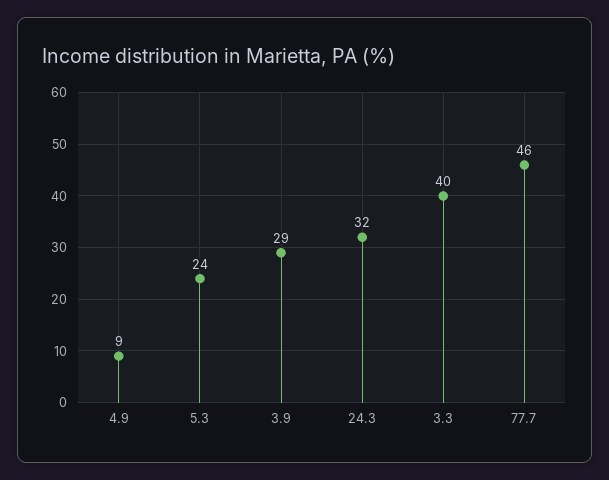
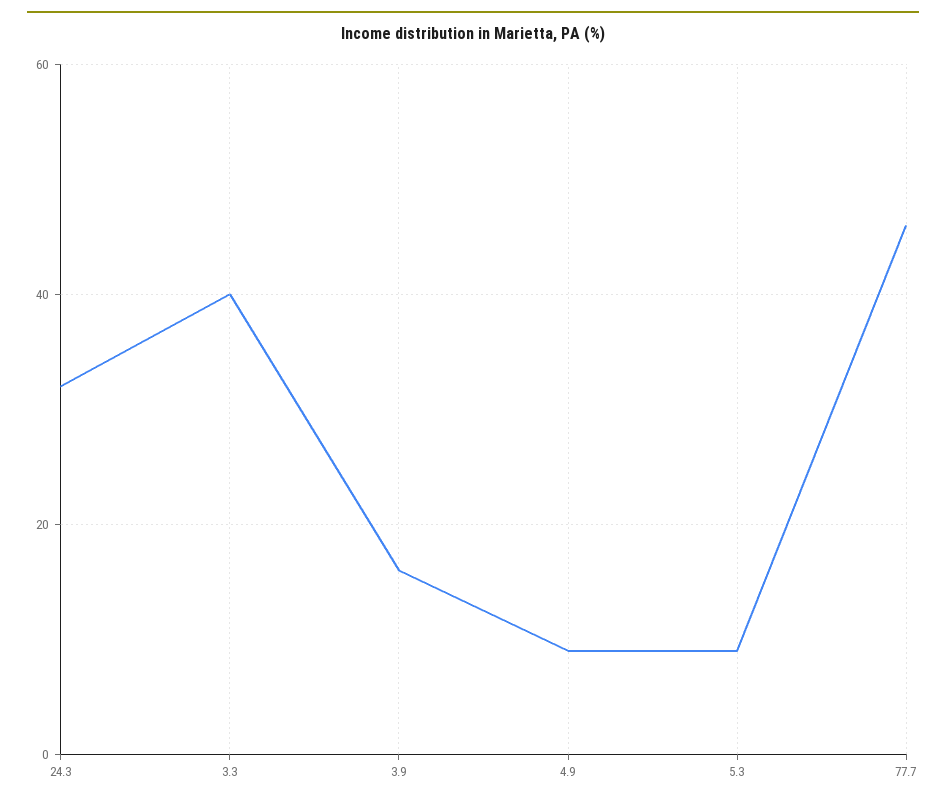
5.3: 24 -> 10
3.9: 29 -> 15

